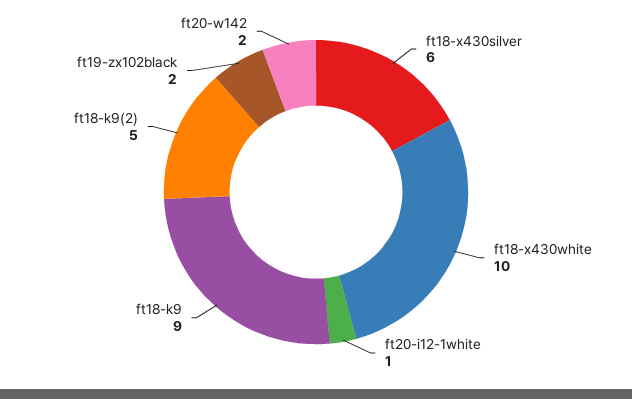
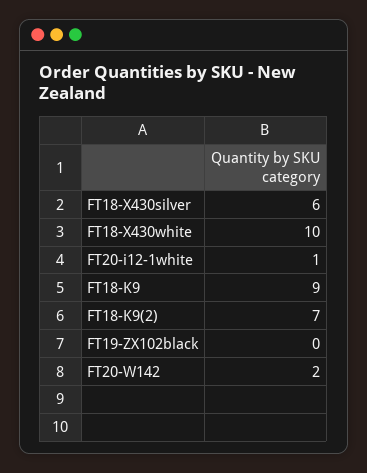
ft18-k9(2): 5 -> 7
ft19-zx102black: 2 -> 0

